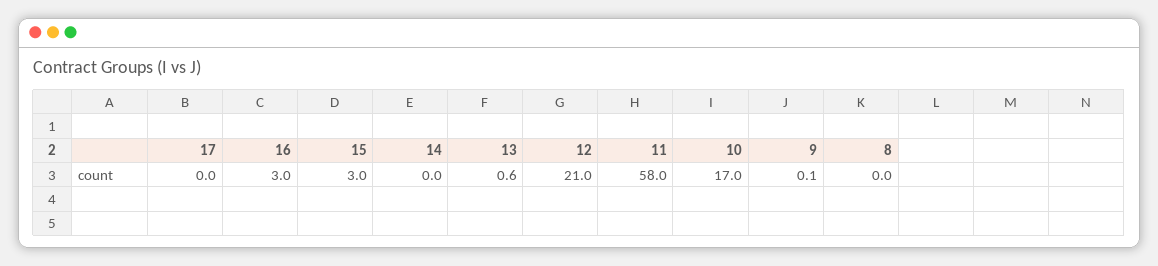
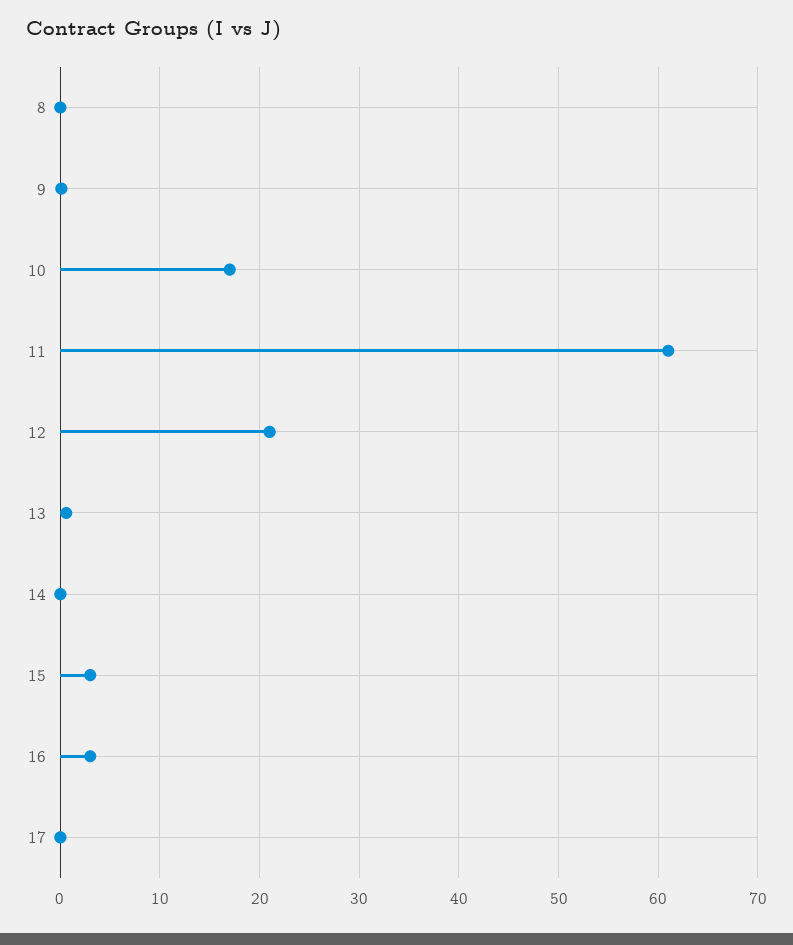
11: 58 -> 61

